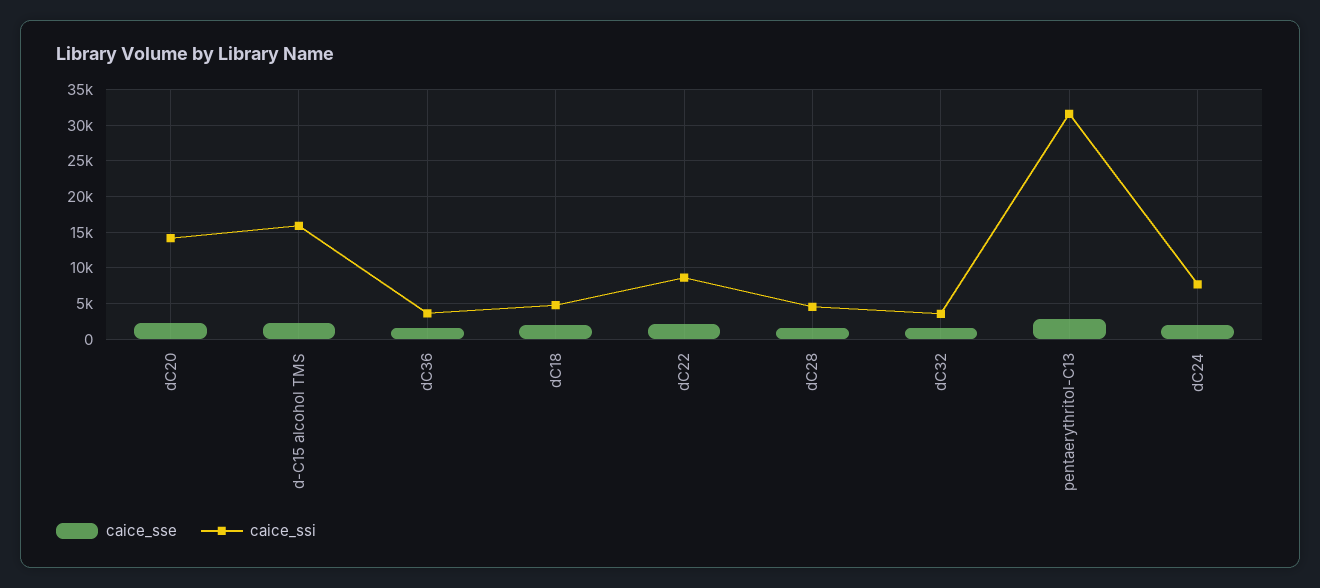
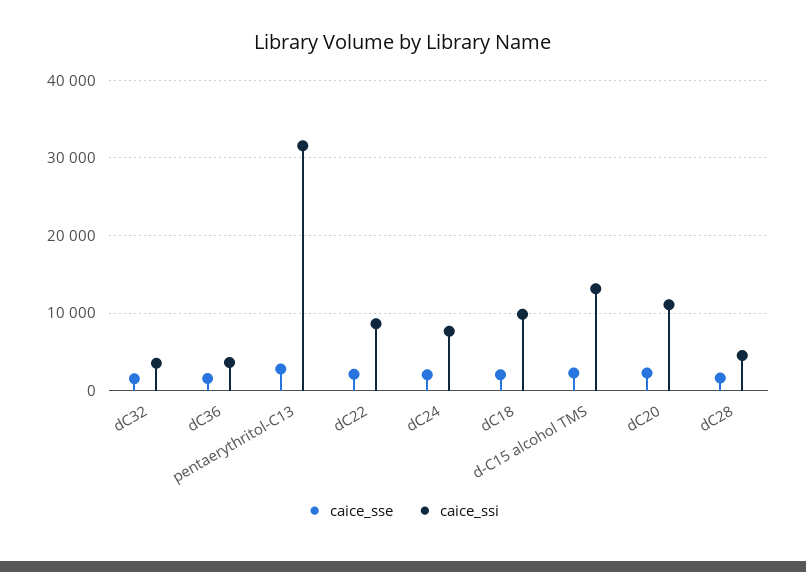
caice_ssi, dC20: 14000 -> 11000
caice_ssi, d-C15 alcohol TMS: 16000 -> 13000
caice_ssi, dC18: 5000 -> 10000

